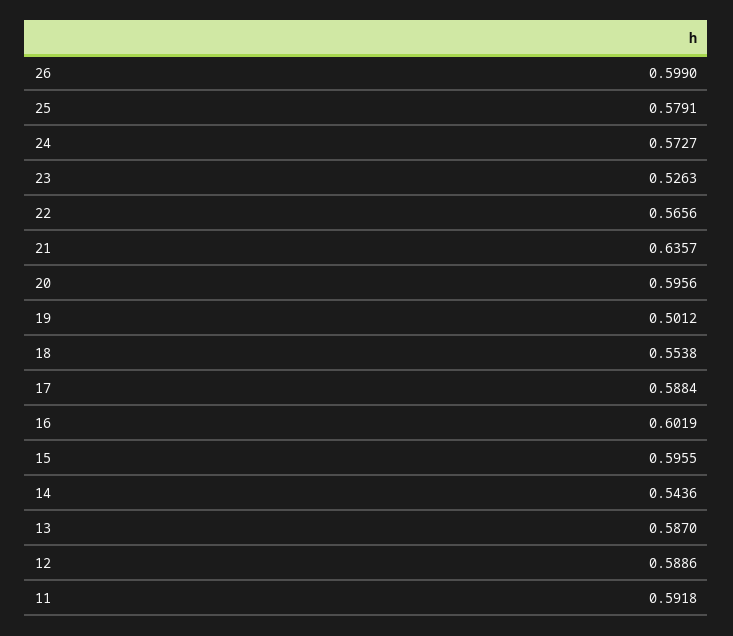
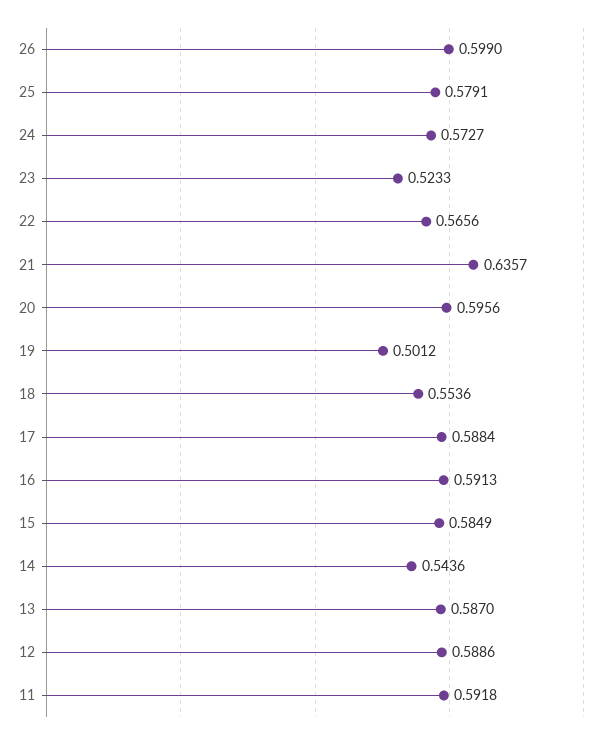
23: 0.5263 -> 0.5233
18: 0.5538 -> 0.5536
16: 0.6019 -> 0.5913
15: 0.5955 -> 0.5849

